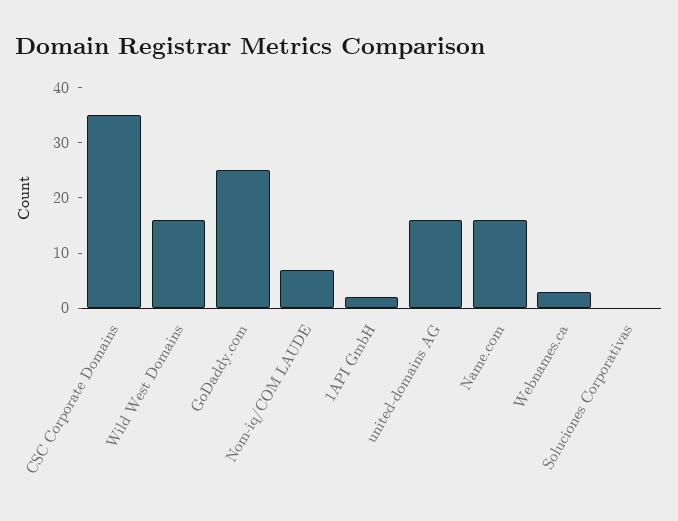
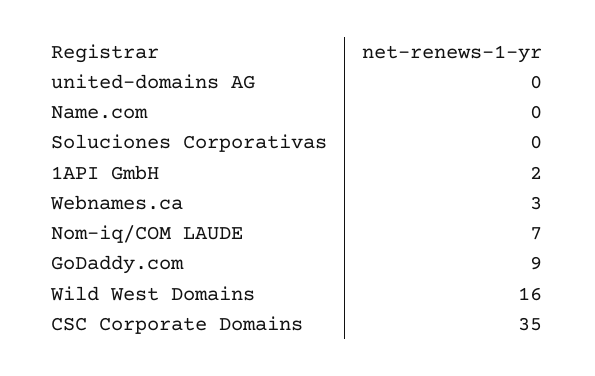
GoDaddy.com: 25 -> 9
united-domains AG: 15 -> 0
Name.com: 15 -> 0

